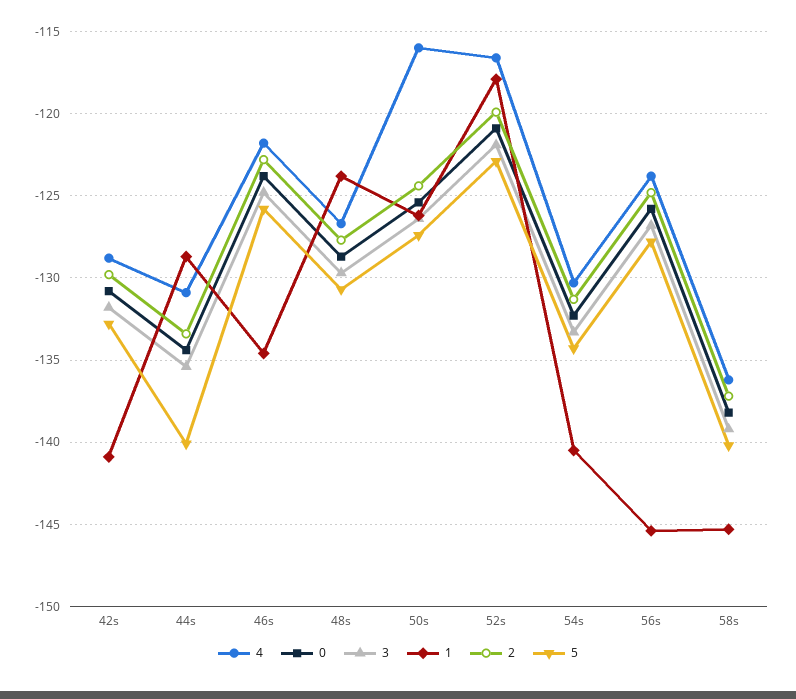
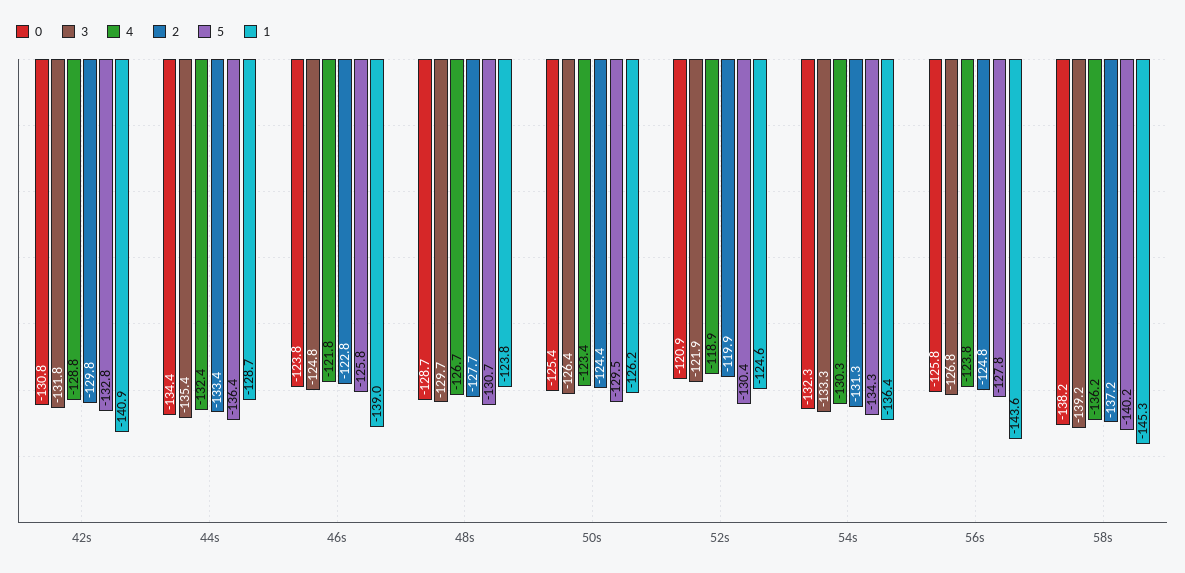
4, 44s: -131 -> -132.4
5, 44s: -140 -> -136.4
1, 46s: -134.5 -> -139
4, 50s: -116 -> -123.4
5, 50s: -127.5 -> -129.5
4, 52s: -116.5 -> -118.9
1, 52s: -118 -> -124.6
5, 52s: -123 -> -130.4
1, 54s: -140.5 -> -136.4
1, 56s: -145.5 -> -143.6

